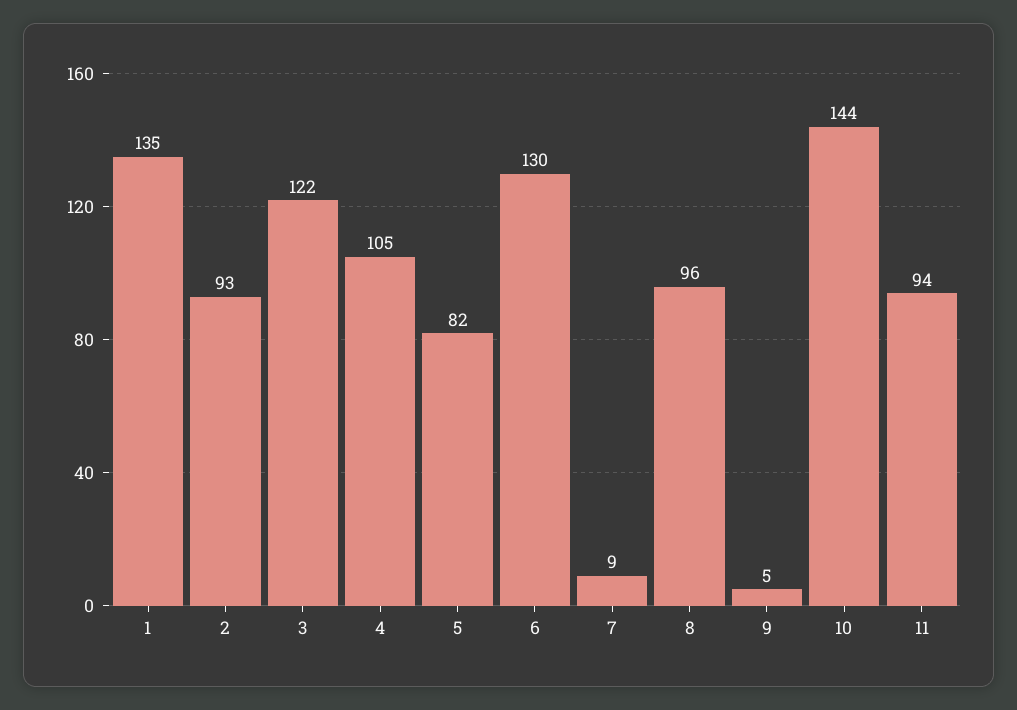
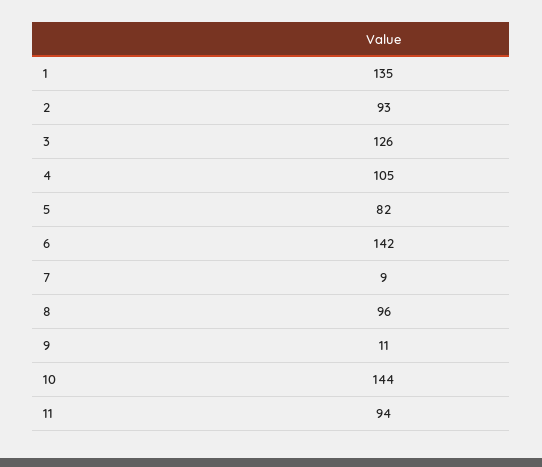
3: 122 -> 126
6: 130 -> 142
9: 5 -> 11

